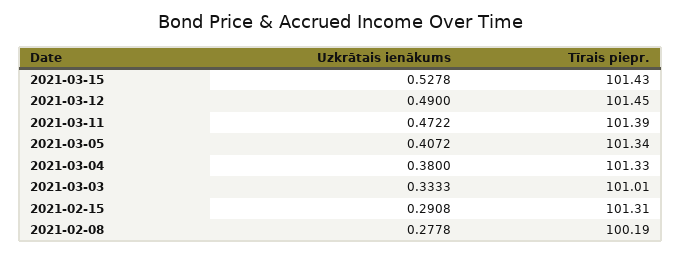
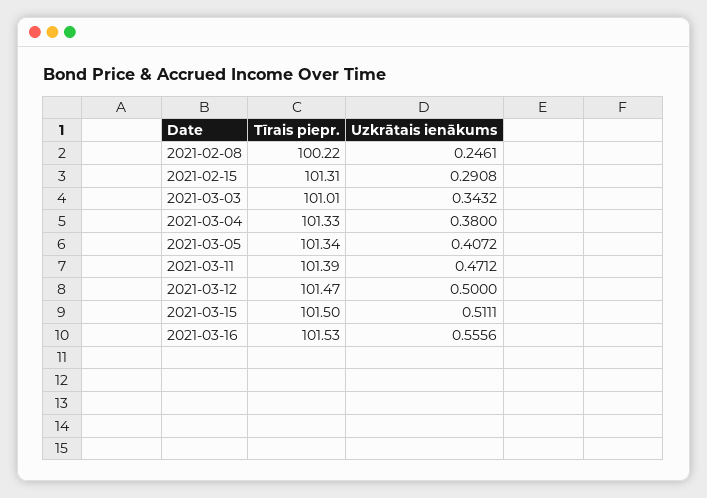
Uzkrātais ienākums, 2021-03-15: 0.5278 -> 0.5111
Tīrais piepr., 2021-03-15: 101.43 -> 101.5
Uzkrātais ienākums, 2021-03-12: 0.49 -> 0.5
Tīrais piepr., 2021-03-12: 101.45 -> 101.47
Uzkrātais ienākums, 2021-03-11: 0.4722 -> 0.4712
Uzkrātais ienākums, 2021-03-03: 0.3333 -> 0.3432
Uzkrātais ienākums, 2021-02-08: 0.2778 -> 0.2461
Tīrais piepr., 2021-02-08: 100.19 -> 100.22
Tīrais piepr., 2021-03-16: none -> 101.53
Uzkrātais ienākums, 2021-03-16: none -> 0.5556

